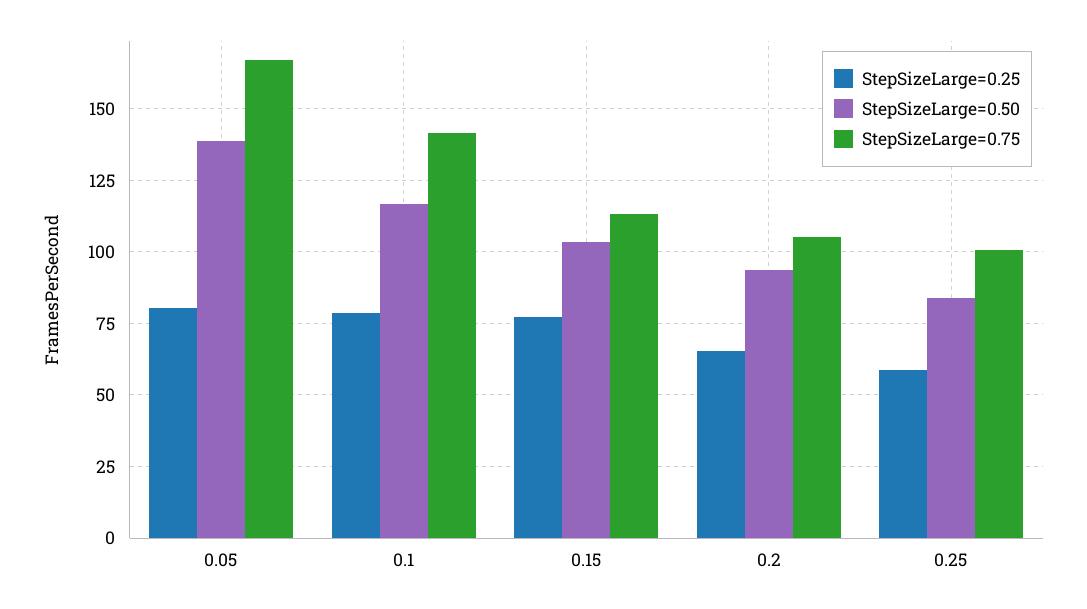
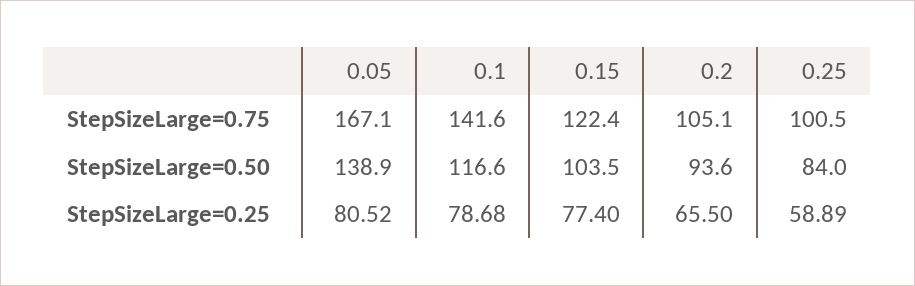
StepSizeLarge=0.75, 0.15: 112.5 -> 122.4

